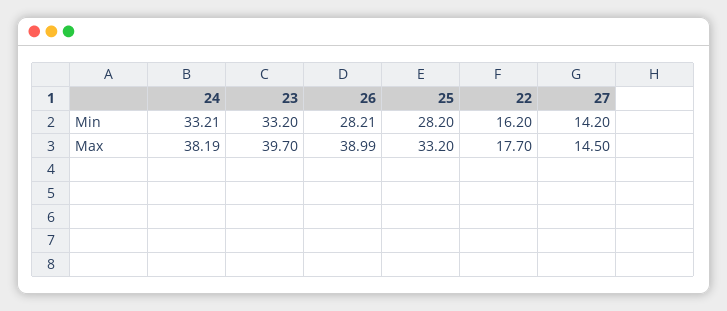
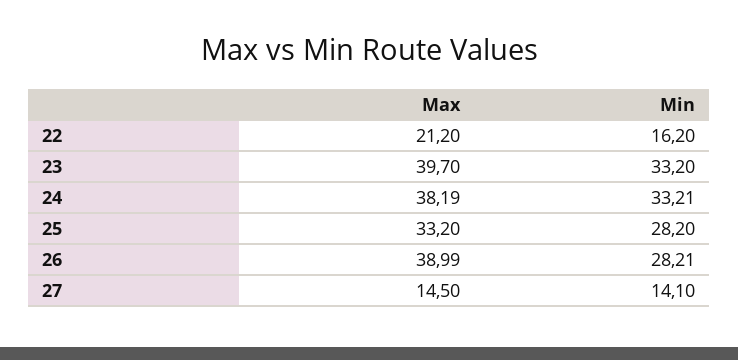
27, Min: 14.2 -> 14.1
22, Max: 17.7 -> 21.2

